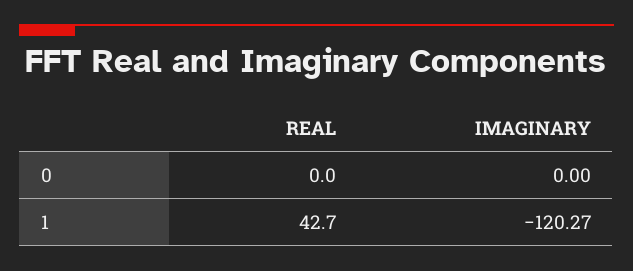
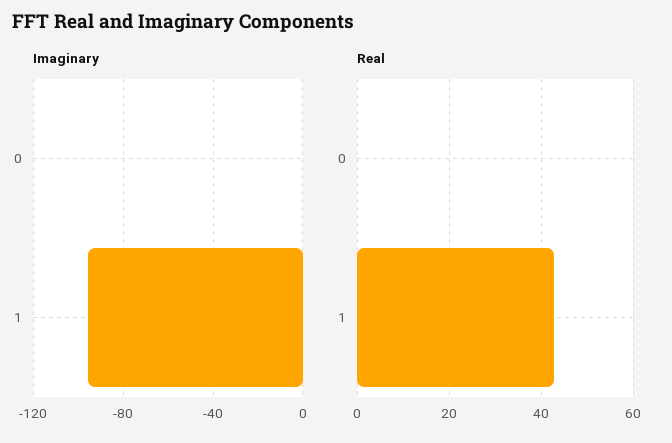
IMAGINARY, 1: -120.27 -> -95

